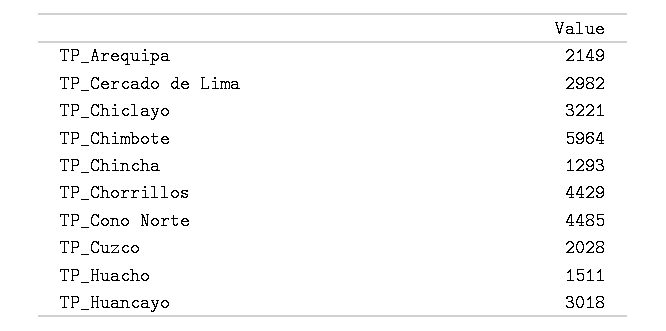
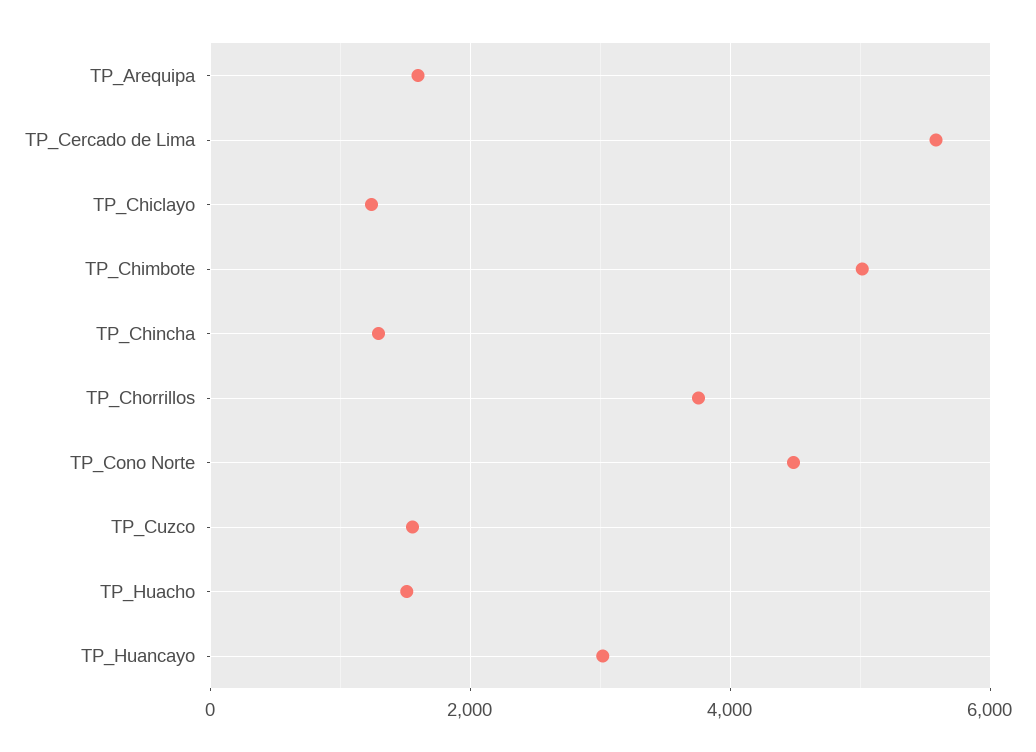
TP_Arequipa: 2149 -> 1600
TP_Cercado de Lima: 2982 -> 5600
TP_Chiclayo: 3221 -> 1200
TP_Chimbote: 5964 -> 5000
TP_Chorrillos: 4429 -> 3800
TP_Cuzco: 2028 -> 1600

